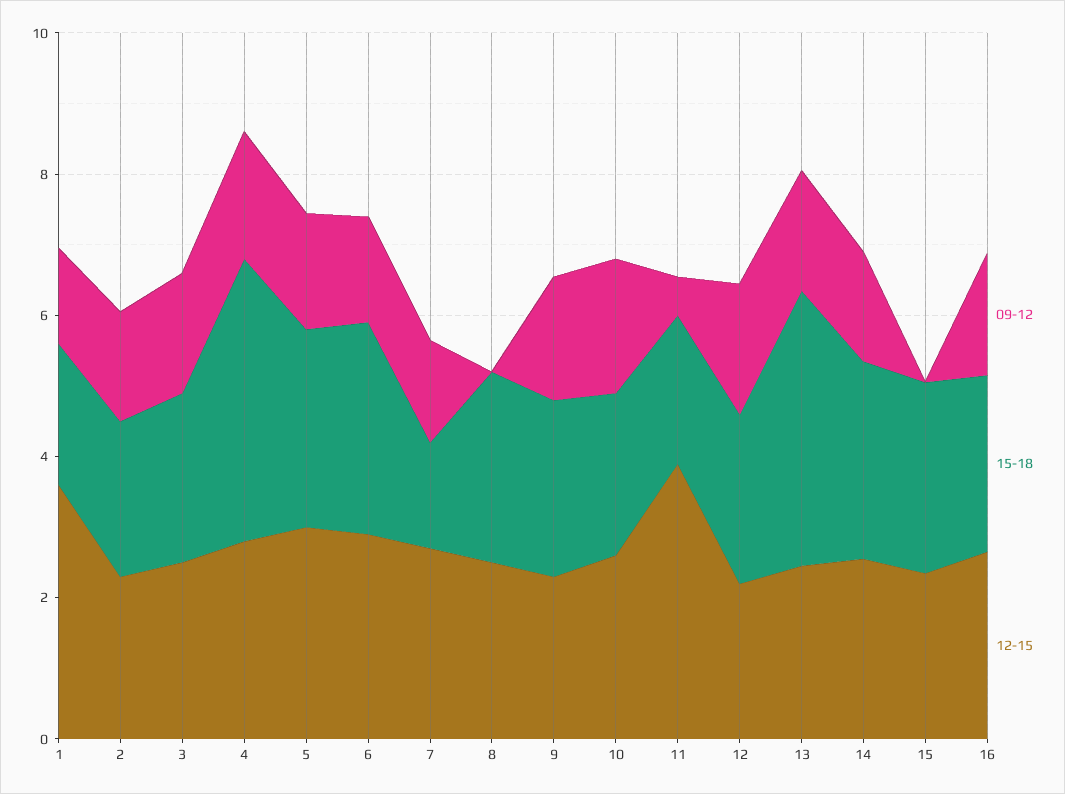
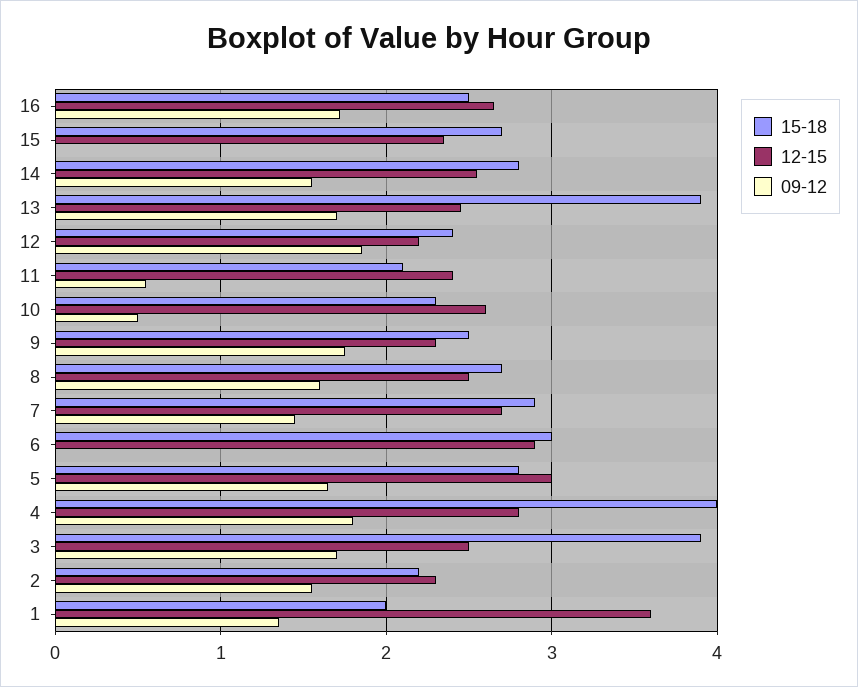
15-18, 3: 2.5 -> 3.9
09-12, 6: 1.5 -> 0
15-18, 7: 1.5 -> 2.9
09-12, 8: 0 -> 1.6
09-12, 10: 2 -> 0.5
12-15, 11: 4 -> 2.4

